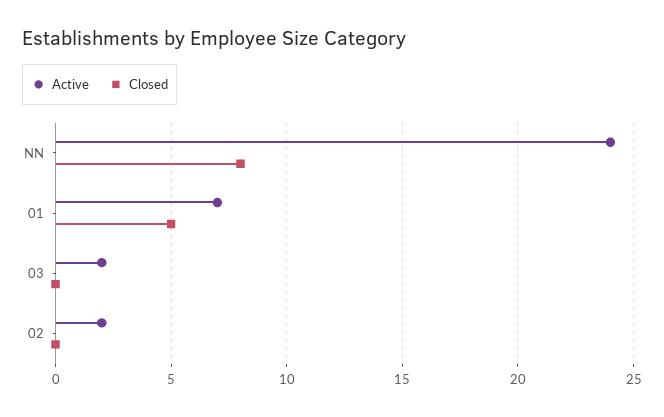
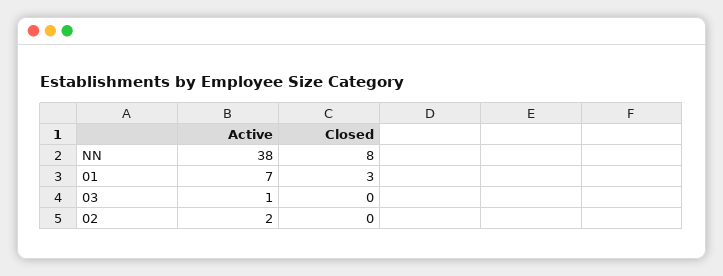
Active, NN: 24 -> 38
Closed, 01: 5 -> 3
Active, 03: 2 -> 1

